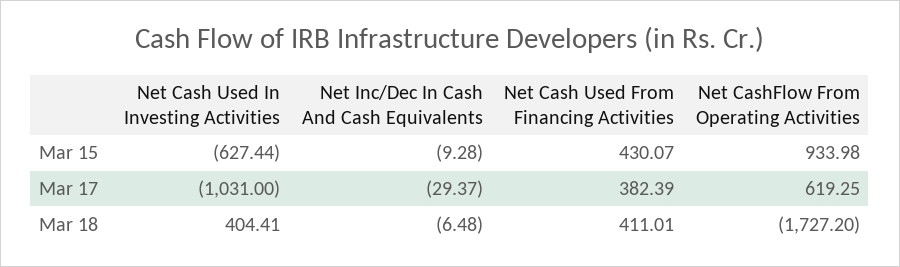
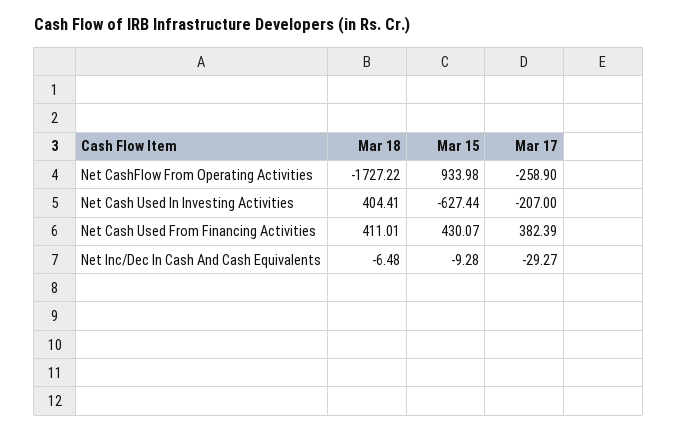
Net Cash Used In Investing Activities, Mar 17: -1031 -> -207
Net Inc/Dec In Cash And Cash Equivalents, Mar 17: -29.37 -> -29.27
Net CashFlow From Operating Activities, Mar 17: 619.25 -> -258.9
Net CashFlow From Operating Activities, Mar 18: -1727.2 -> -1727.22

